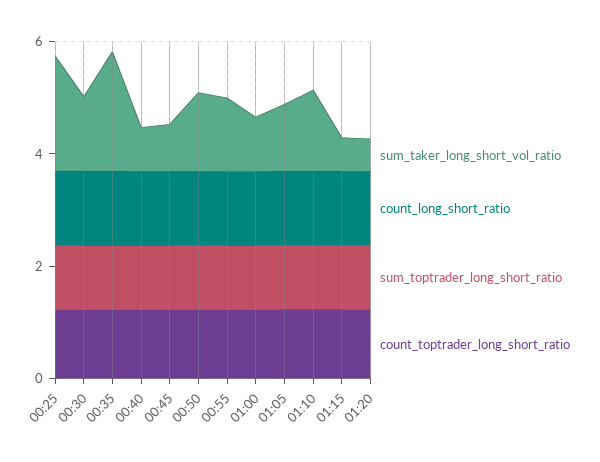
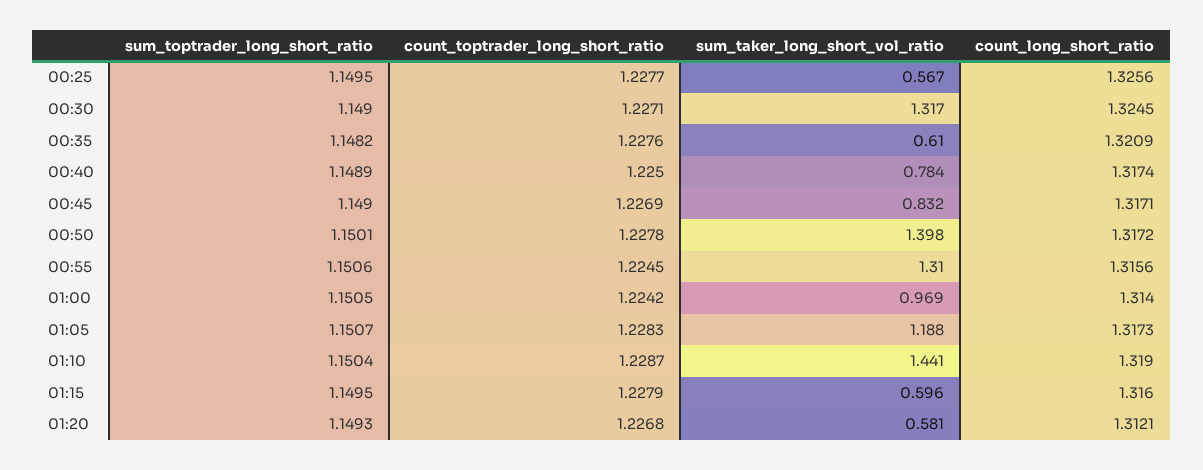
sum_taker_long_short_vol_ratio, 00:25: 2 -> 0.567
sum_taker_long_short_vol_ratio, 00:35: 2 -> 0.61

